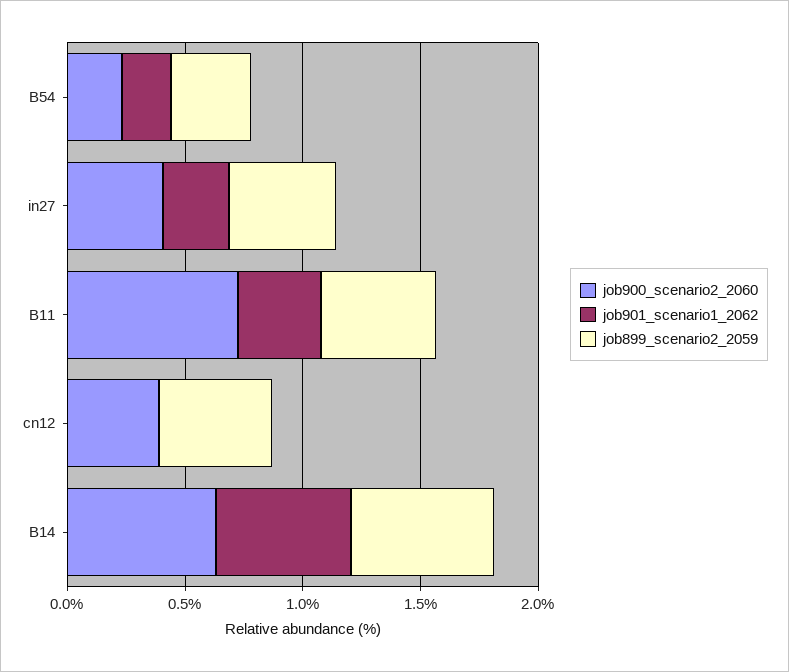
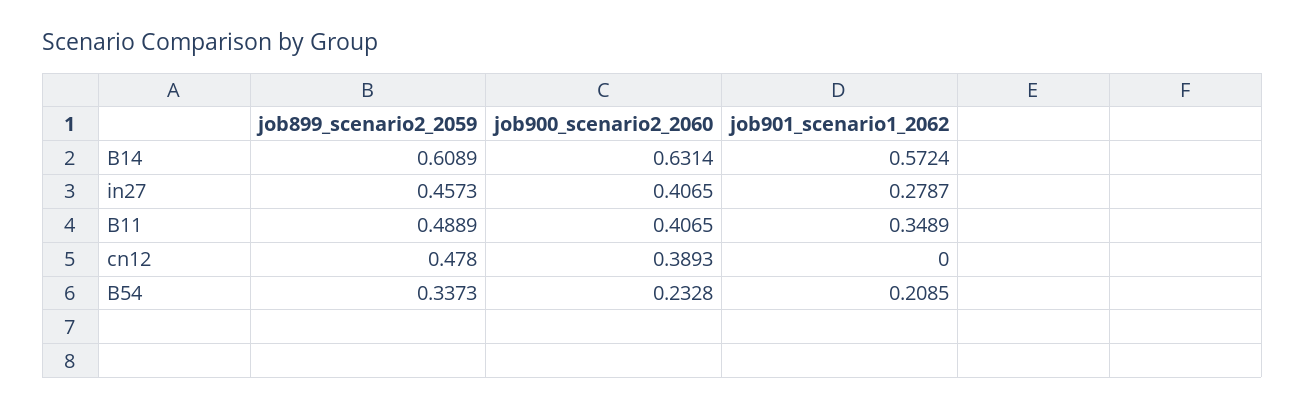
job900_scenario2_2060, B11: 0.7 -> 0.4065

